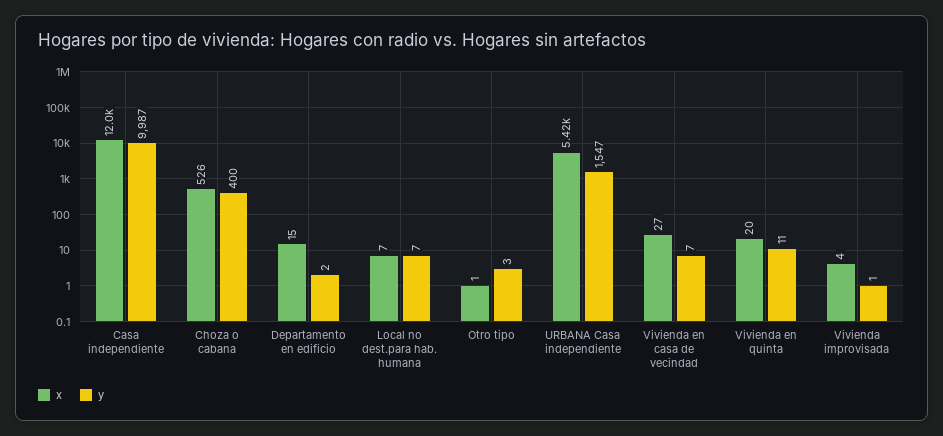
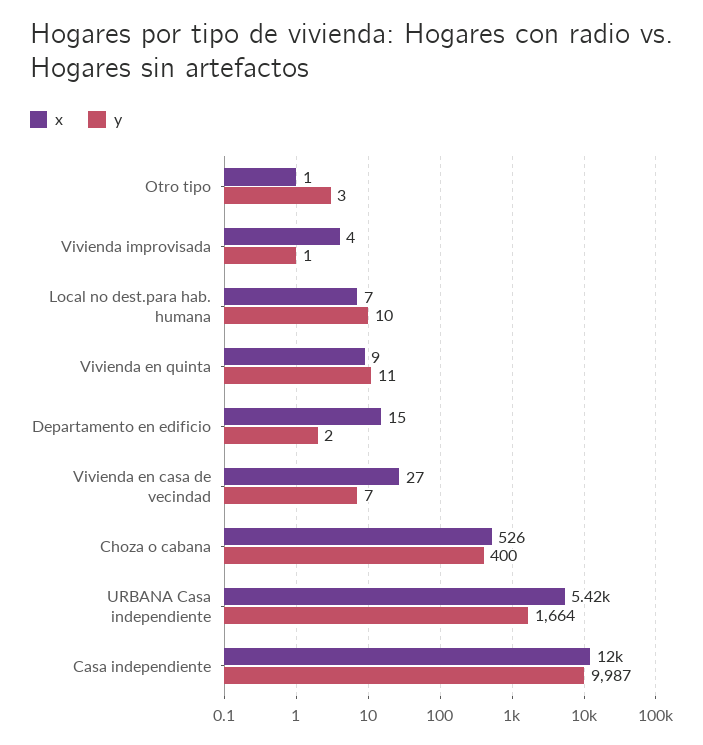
y, Local no dest.para hab. humana: 7 -> 10
y, URBANA Casa independiente: 1547 -> 1664
x, Vivienda en quinta: 20 -> 9

